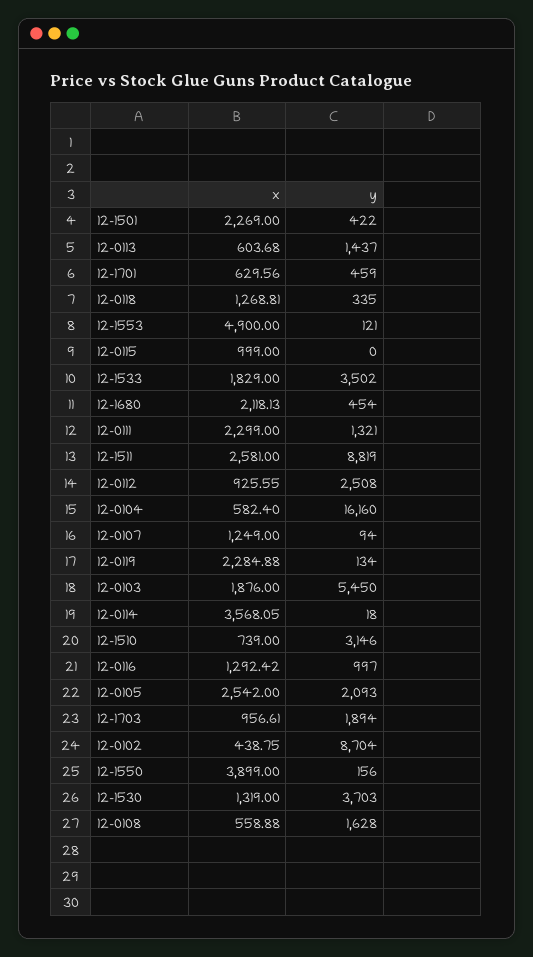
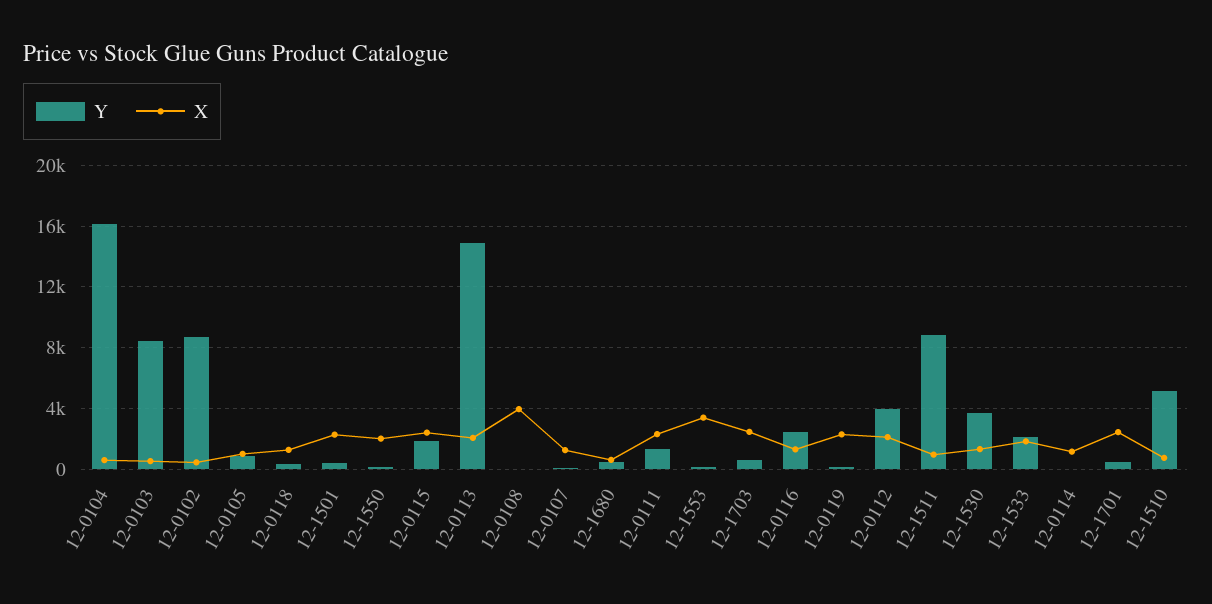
x, 12-0113: 603.68 -> 2000
y, 12-0113: 1437 -> 15000
x, 12-1701: 629.56 -> 2500
x, 12-1553: 4900 -> 3500
x, 12-0115: 999 -> 2500
y, 12-0115: 0 -> 2000
y, 12-1533: 3502 -> 2000
x, 12-1680: 2118.13 -> 500
x, 12-1511: 2581 -> 1000
x, 12-0112: 925.55 -> 2000
y, 12-0112: 2508 -> 4000
x, 12-0103: 1876 -> 500
y, 12-0103: 5450 -> 8500
x, 12-0114: 3568.05 -> 1000
y, 12-1510: 3146 -> 5000
y, 12-0116: 997 -> 2500
x, 12-0105: 2542 -> 1000
y, 12-0105: 2093 -> 1000
x, 12-1703: 956.61 -> 2500
y, 12-1703: 1894 -> 500
x, 12-1550: 3899 -> 2000
x, 12-0108: 558.88 -> 4000
y, 12-0108: 1628 -> 0

